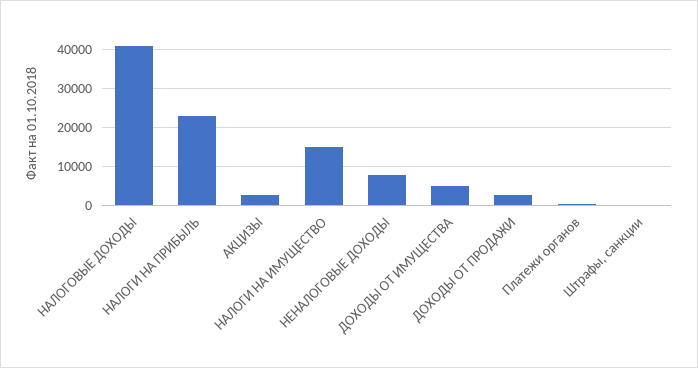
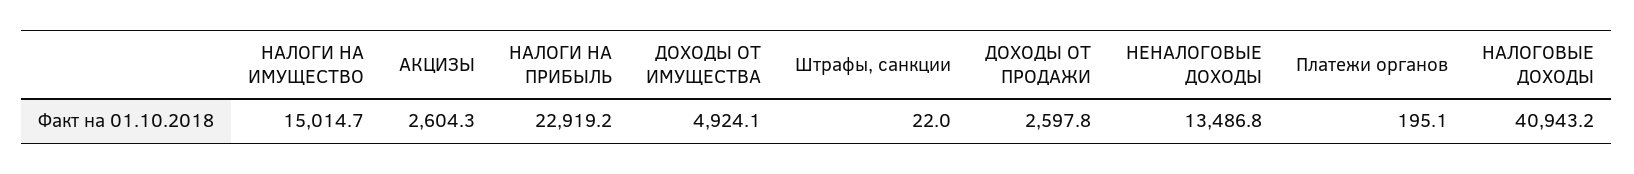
НЕНАЛОГОВЫЕ ДОХОДЫ: 8000 -> 13486.8

